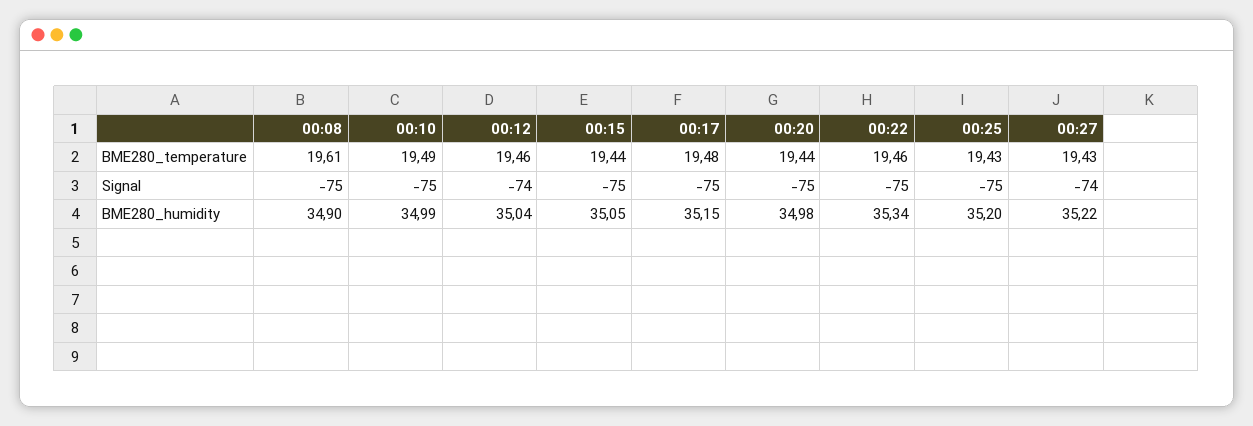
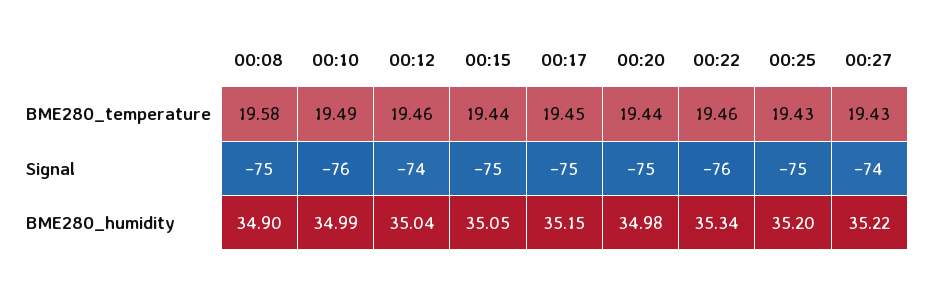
00:08, BME280_temperature: 19.61 -> 19.58
00:17, BME280_temperature: 19.48 -> 19.45
00:10, Signal: -75 -> -76
00:22, Signal: -75 -> -76

